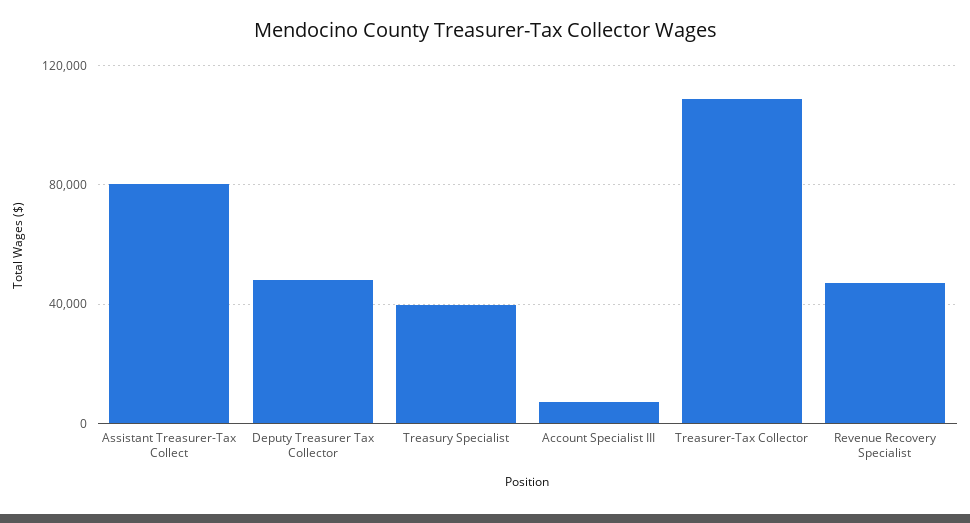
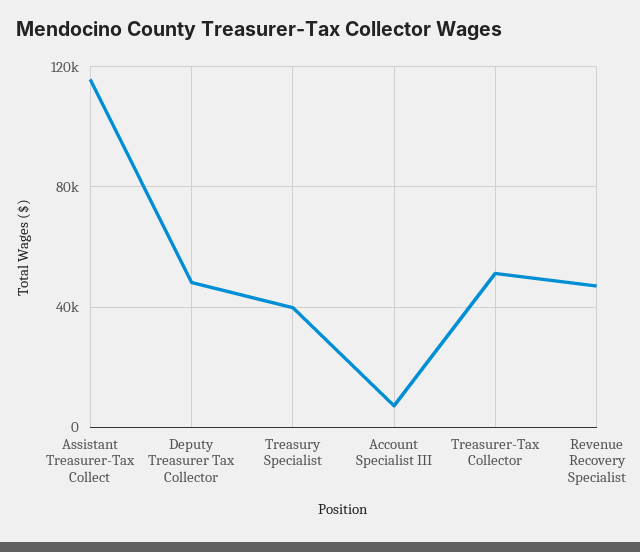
Assistant Treasurer-Tax Collect: 80000 -> 115000
Treasurer-Tax Collector: 110000 -> 50000

